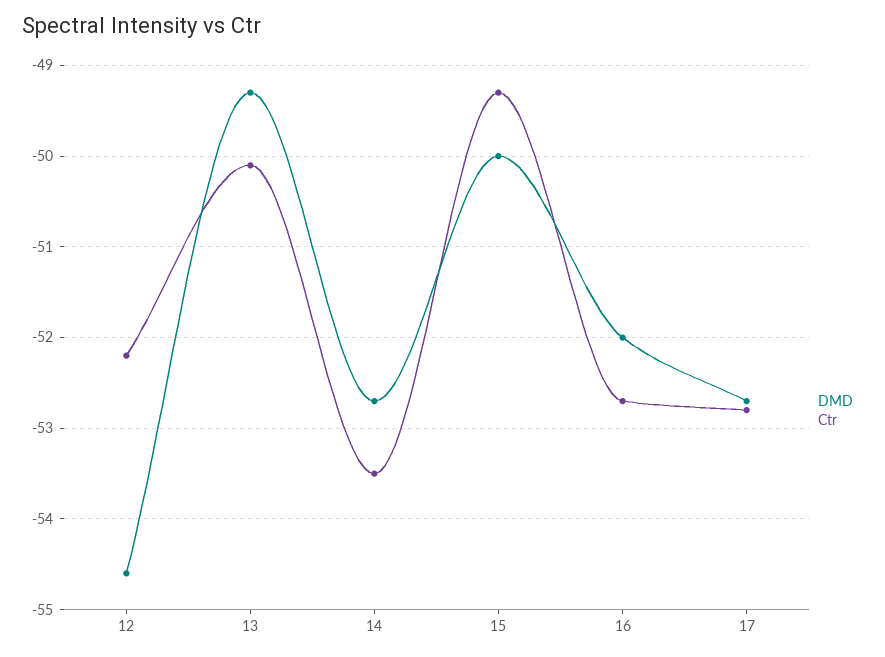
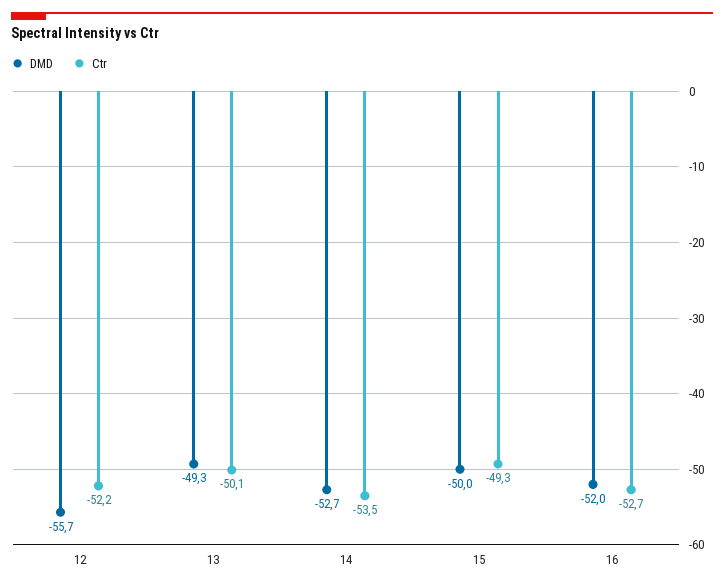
DMD, 12: -54.6 -> -55.7
DMD, 17: -52.7 -> none
Ctr, 17: -52.8 -> none

